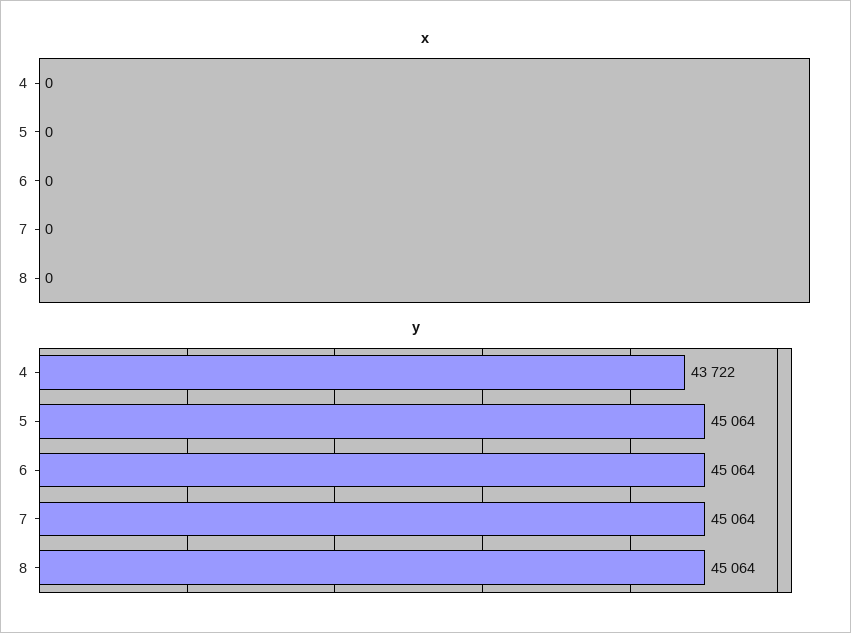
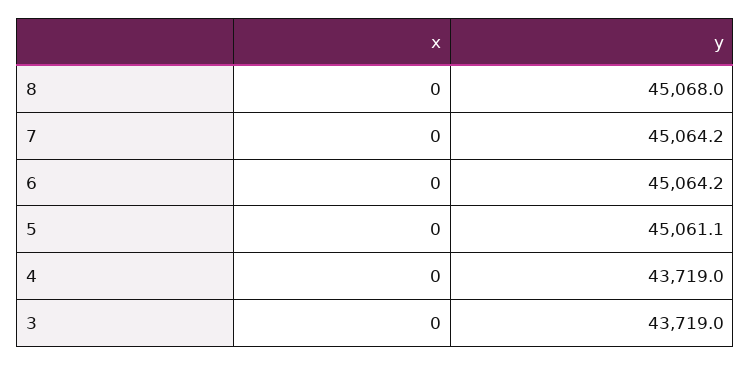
y, 4: 43722 -> 43719
y, 5: 45064 -> 45061.1
y, 8: 45064 -> 45068
x, 3: none -> 0
y, 3: none -> 43719

